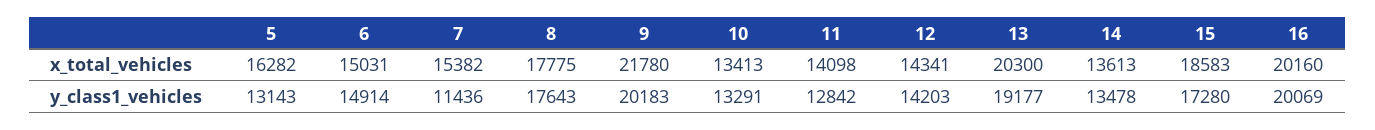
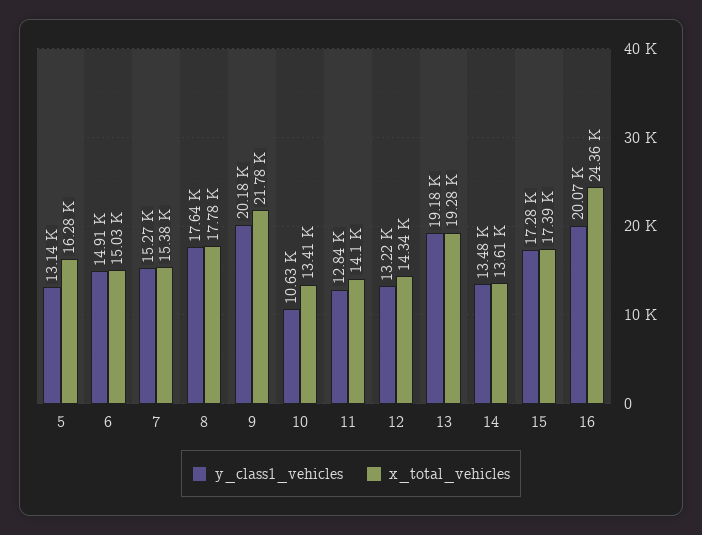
x_total_vehicles, 13: 20300 -> 19280
x_total_vehicles, 15: 18583 -> 17390
x_total_vehicles, 16: 20160 -> 24360
y_class1_vehicles, 7: 11436 -> 15270
y_class1_vehicles, 10: 13291 -> 10630
y_class1_vehicles, 12: 14203 -> 13220

